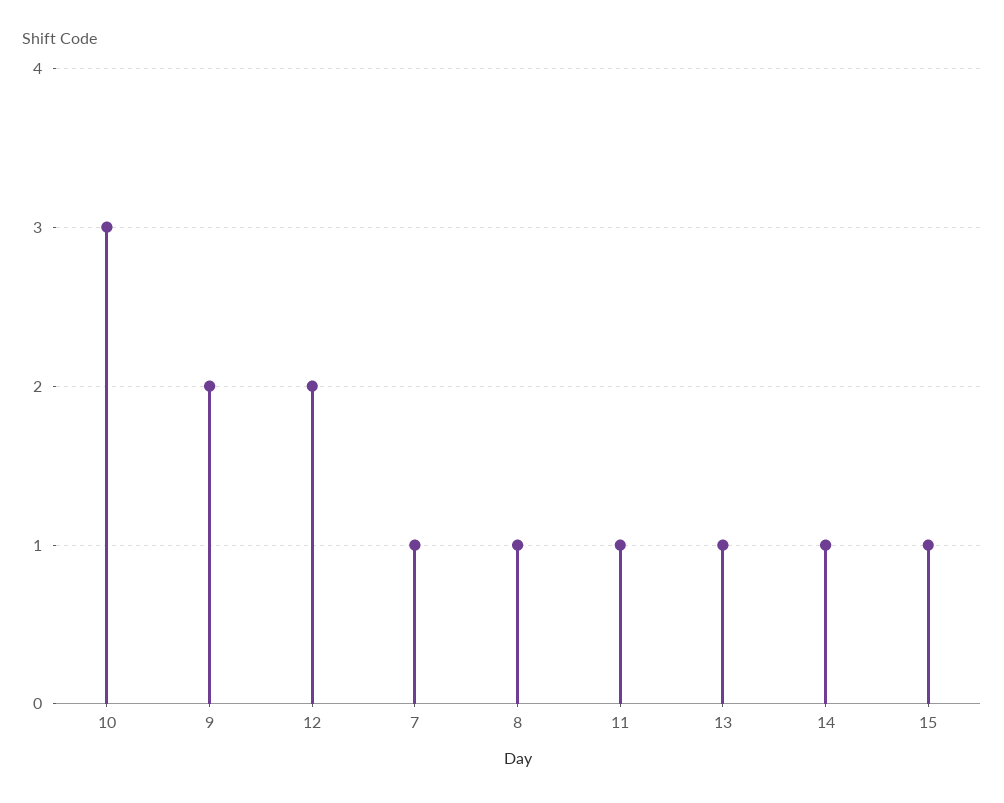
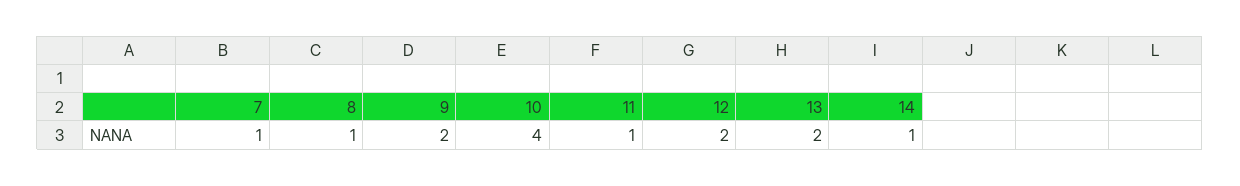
10: 3 -> 4
13: 1 -> 2
15: 1 -> none

